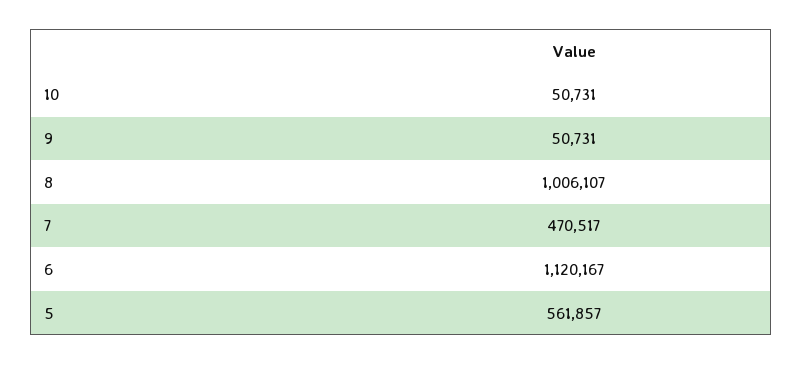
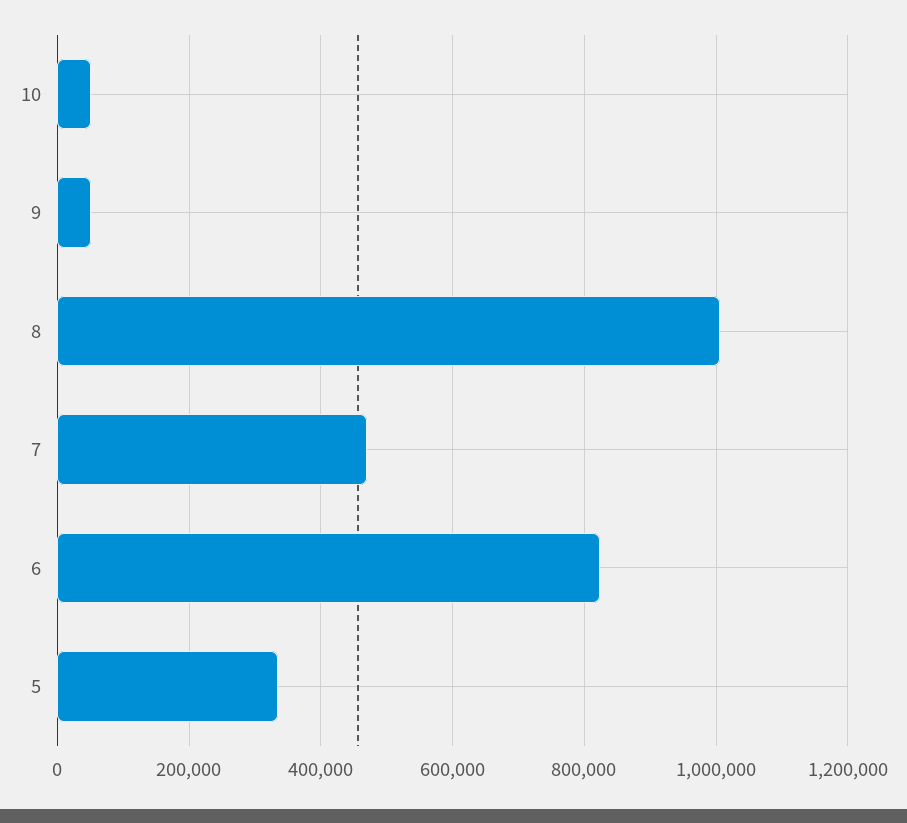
6: 1120167 -> 820000
5: 561857 -> 340000

